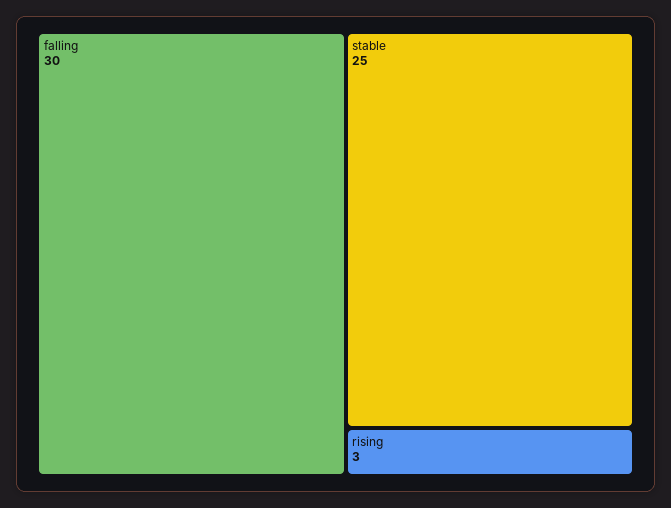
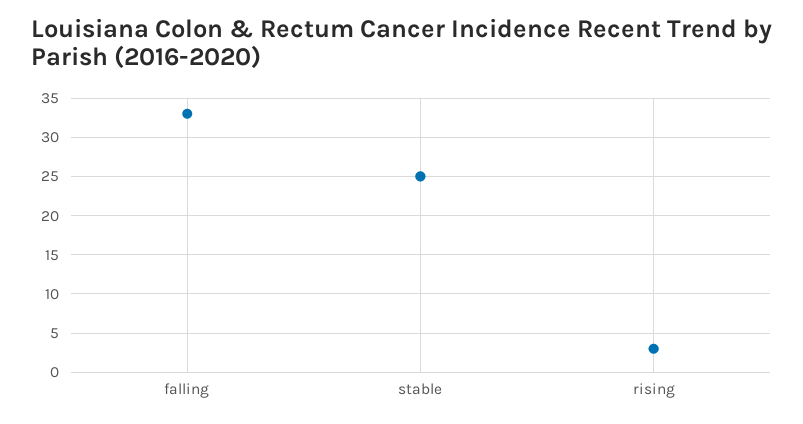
falling: 30 -> 33

